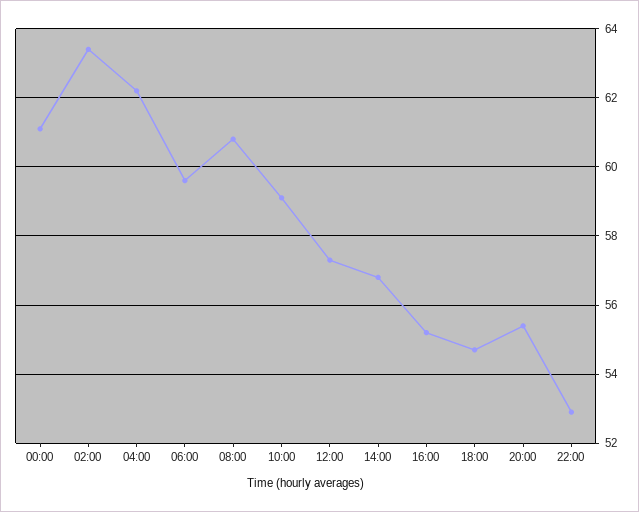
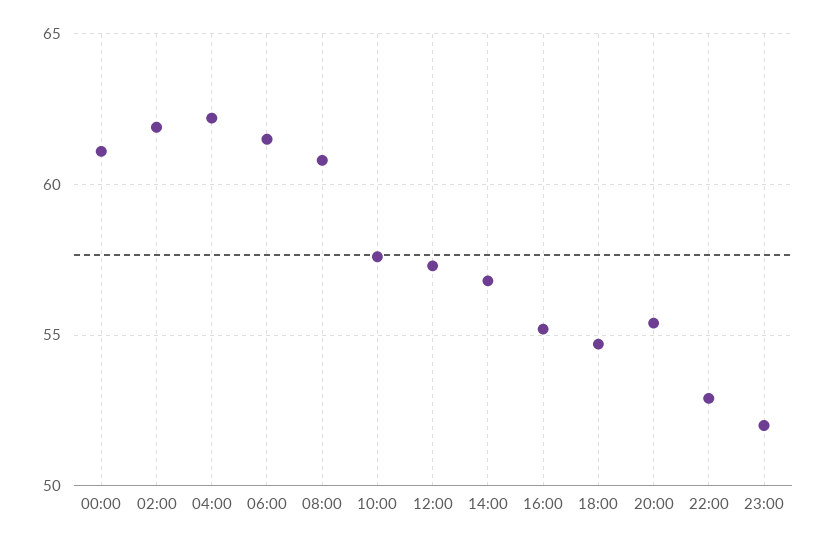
02:00: 63.5 -> 62
06:00: 59.5 -> 61.5
10:00: 59 -> 57.5
23:00: none -> 52

